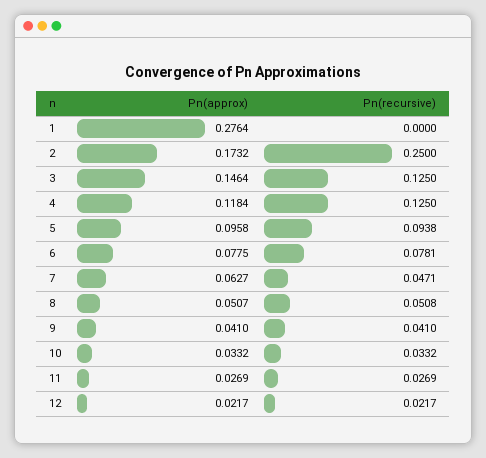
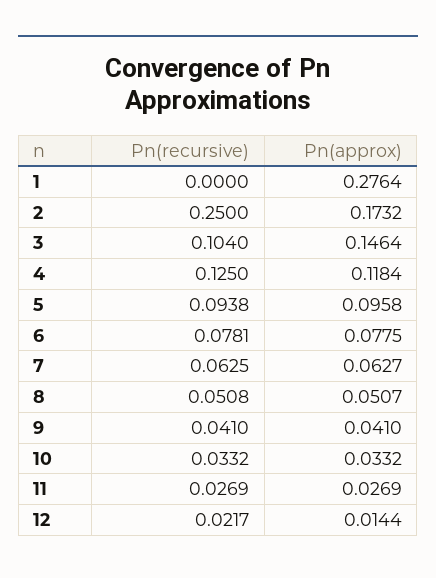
Pn(recursive), 3: 0.125 -> 0.104
Pn(recursive), 7: 0.0471 -> 0.0625
Pn(approx), 12: 0.0217 -> 0.0144

